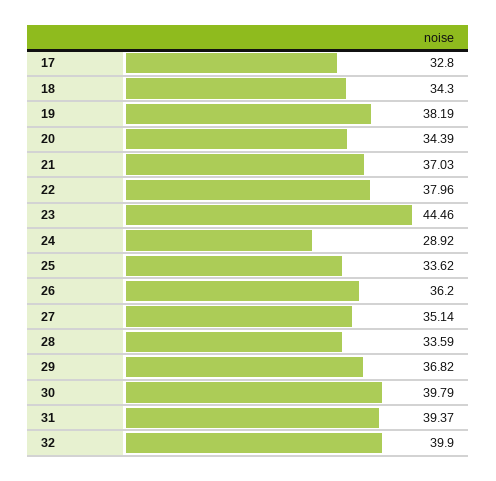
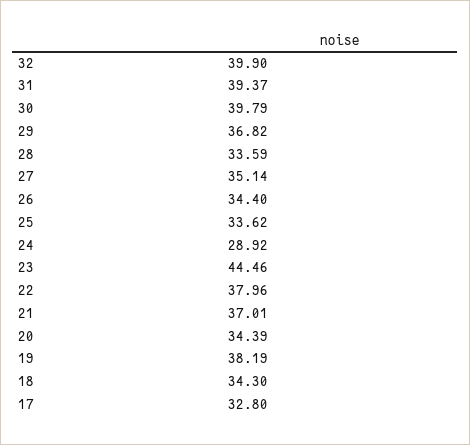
21: 37.03 -> 37.01
26: 36.2 -> 34.4

